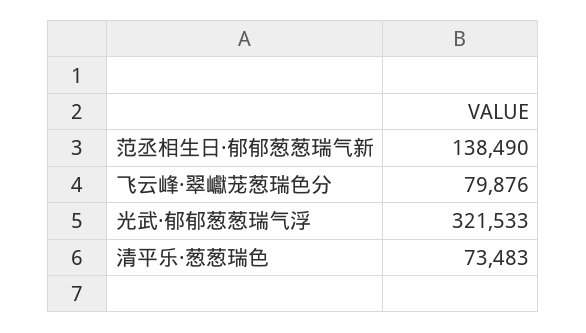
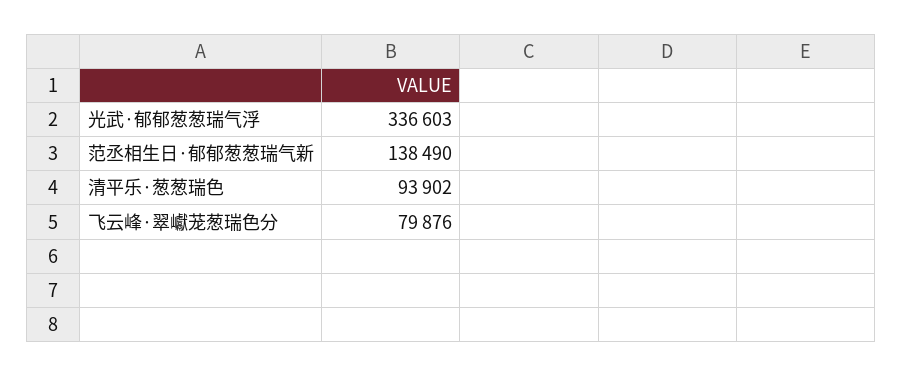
光武·郁郁葱葱瑞气浮: 321533 -> 336603
清平乐·葱葱瑞色: 73483 -> 93902

